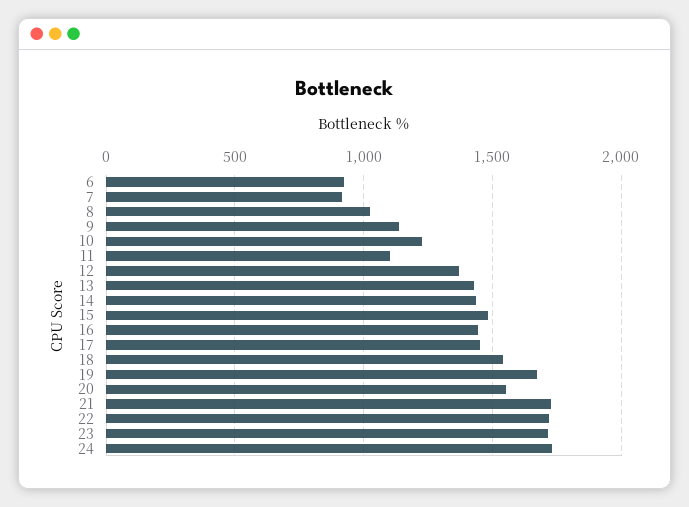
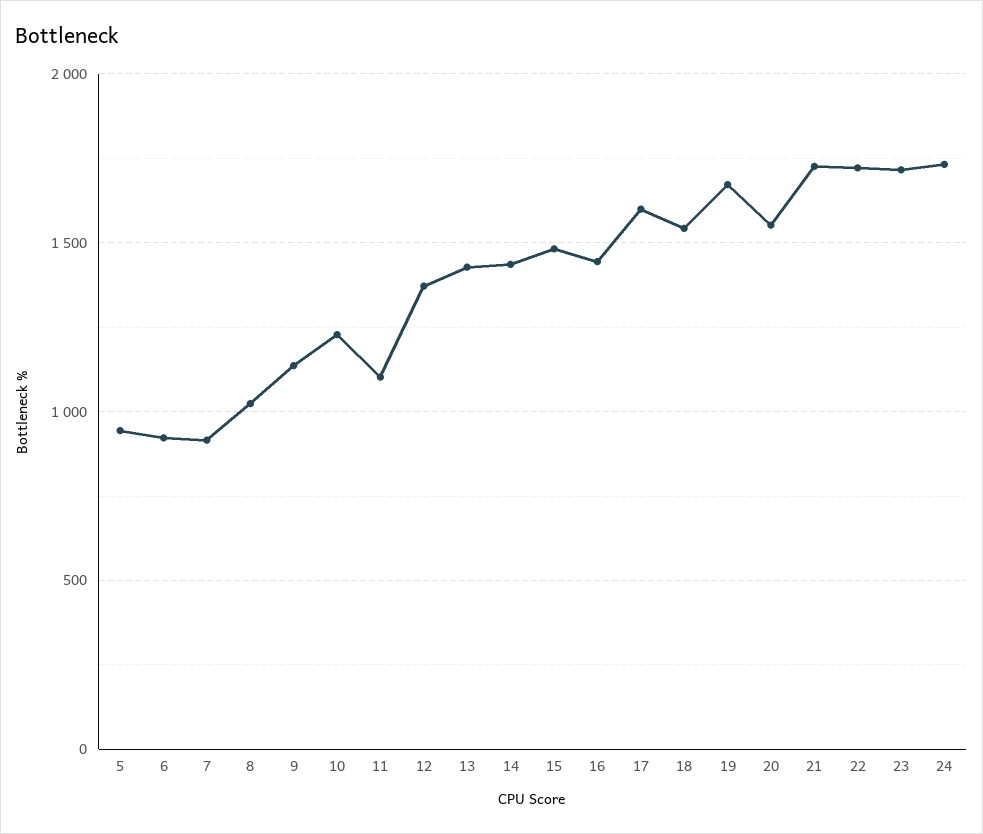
17: 1450 -> 1600
5: none -> 950

